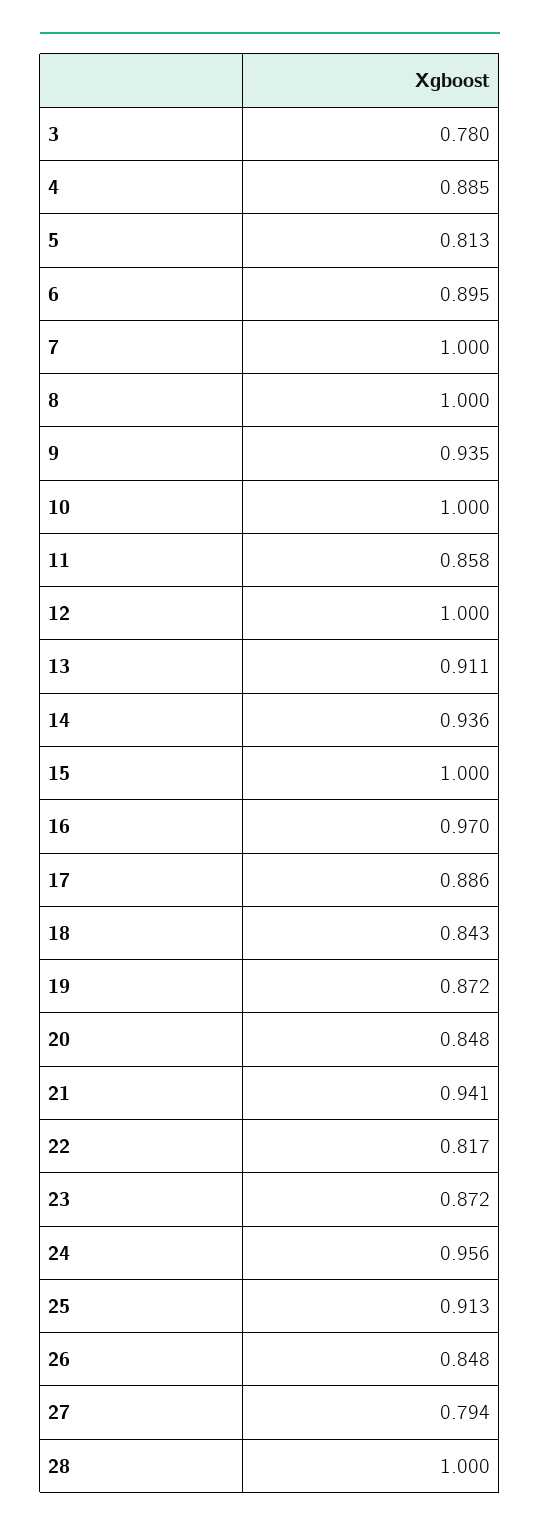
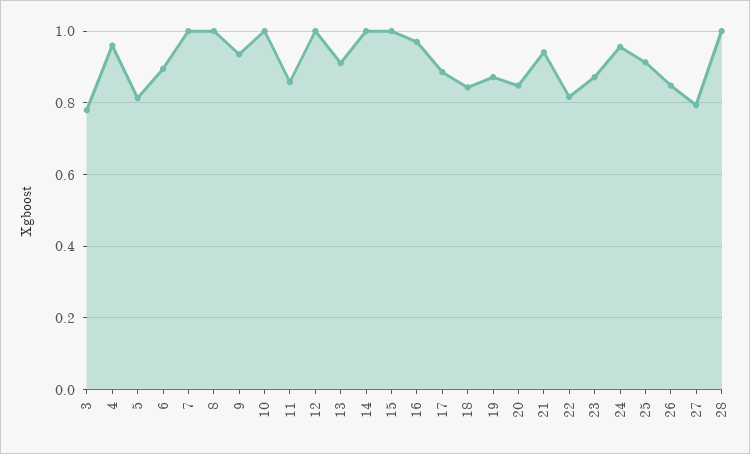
4: 0.885 -> 0.96
14: 0.936 -> 1

